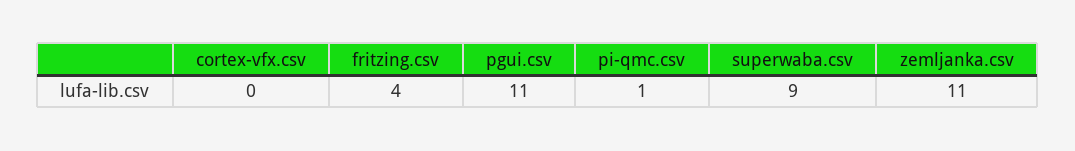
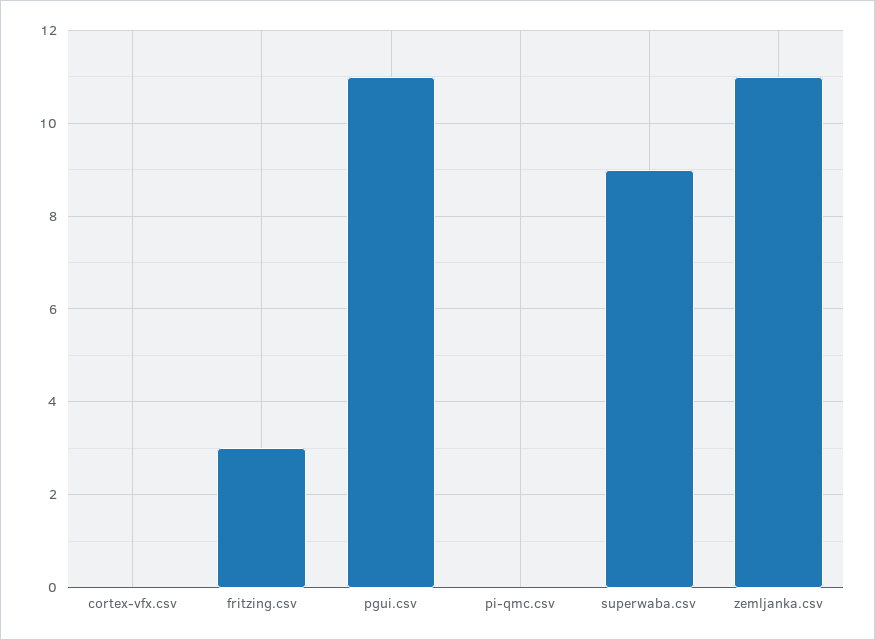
fritzing.csv: 4 -> 3
pi-qmc.csv: 1 -> 0

